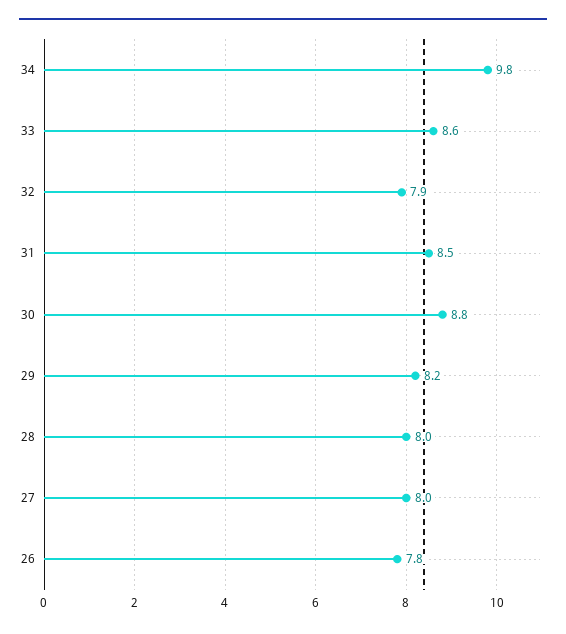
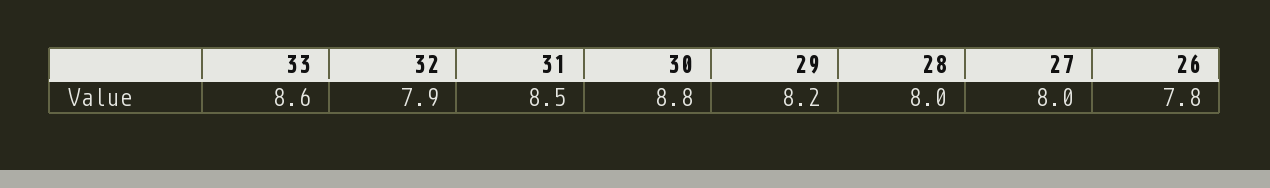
34: 9.8 -> none

